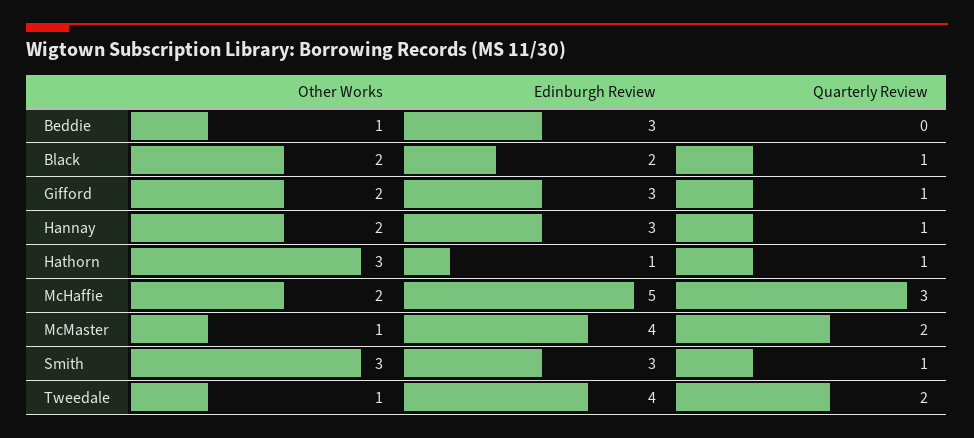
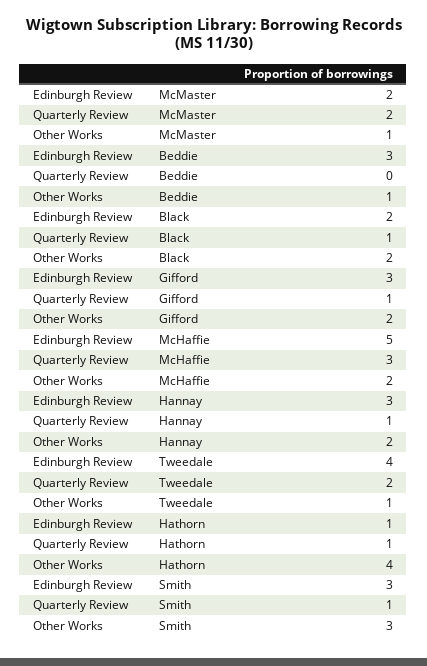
Other Works, Hathorn: 3 -> 4
Edinburgh Review, McMaster: 4 -> 2

